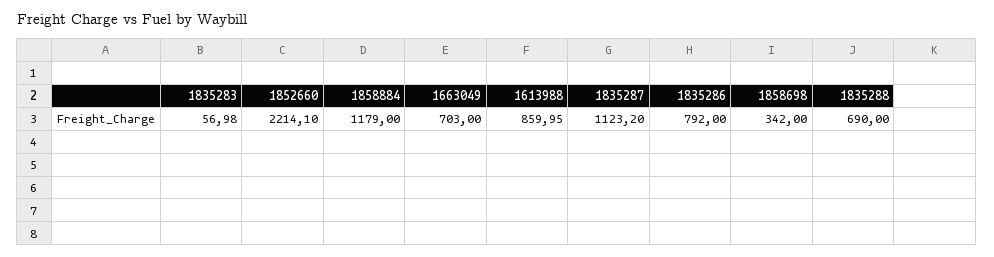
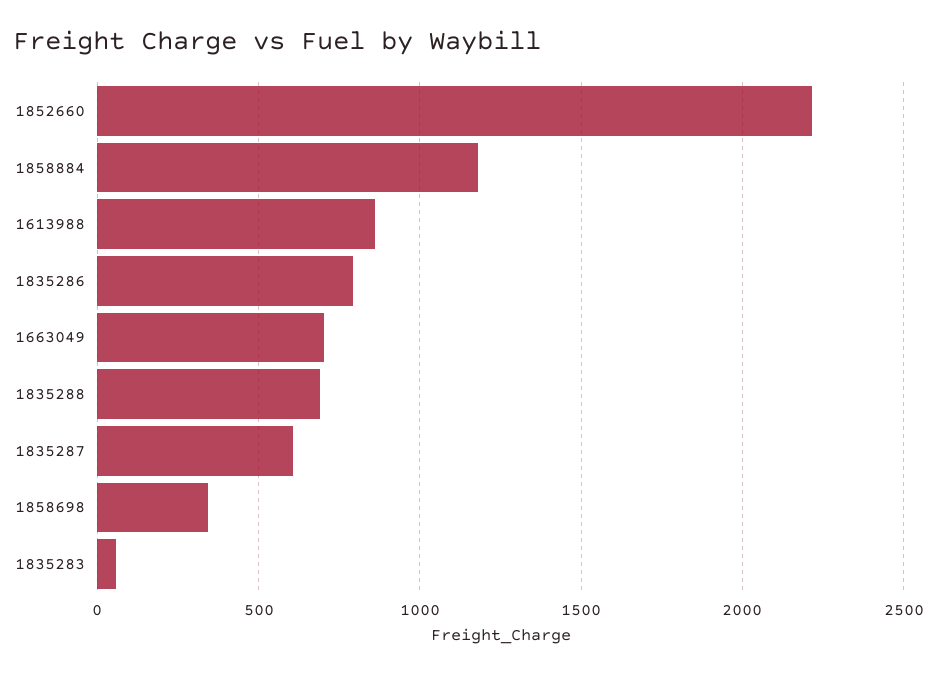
1835287: 1123.2 -> 600

